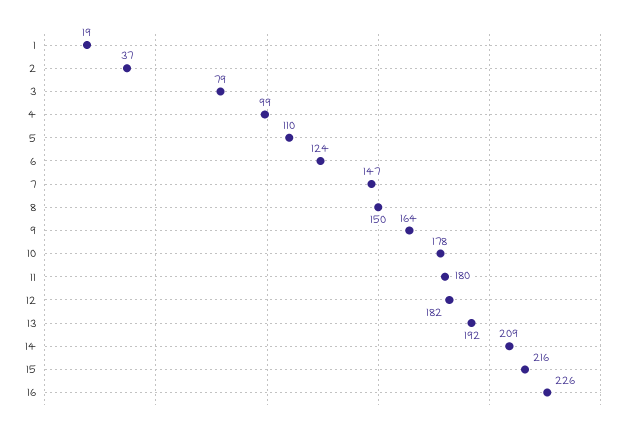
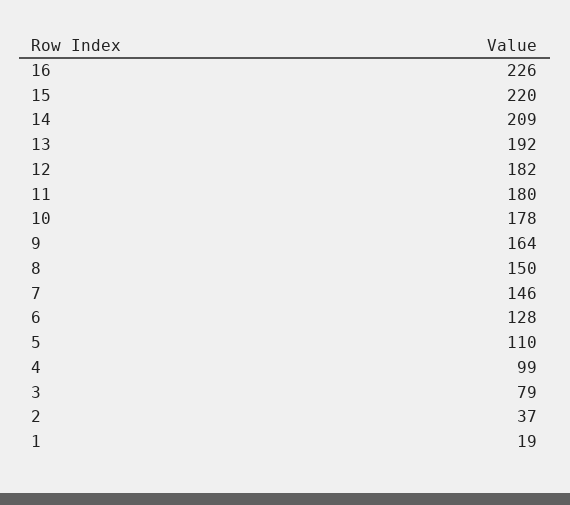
6: 124 -> 128
7: 147 -> 146
15: 216 -> 220

